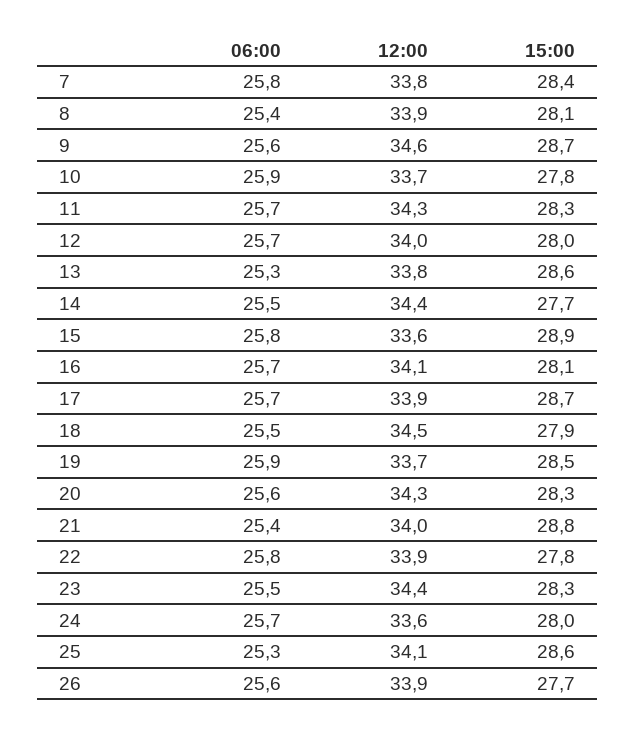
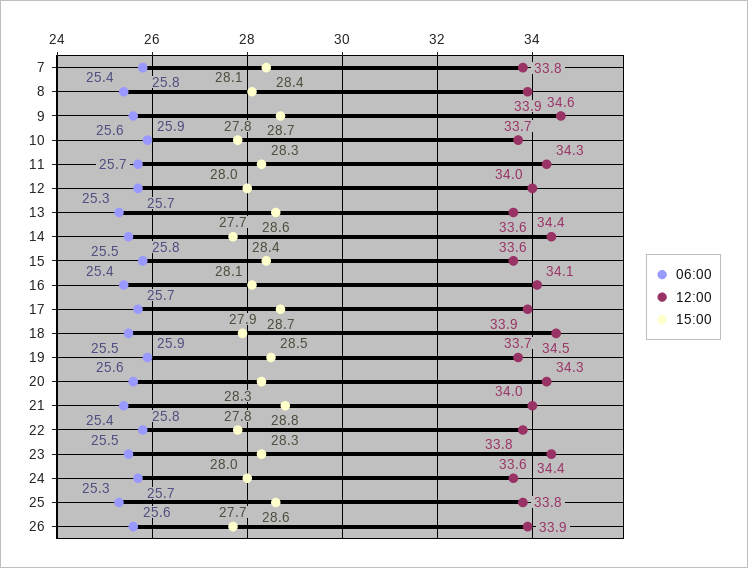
12:00, 13: 33.8 -> 33.6
15:00, 15: 28.9 -> 28.4
06:00, 16: 25.7 -> 25.4
12:00, 22: 33.9 -> 33.8
12:00, 25: 34.1 -> 33.8

